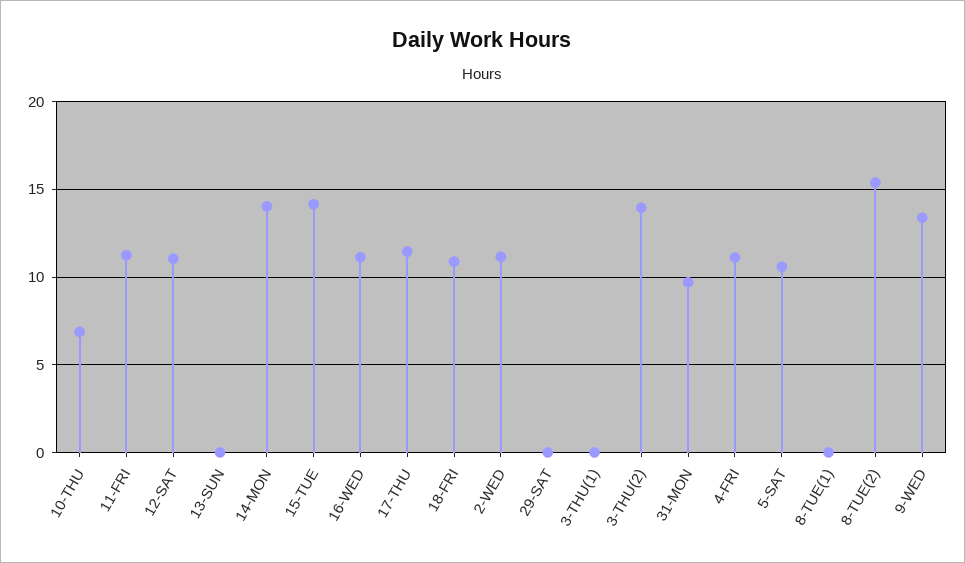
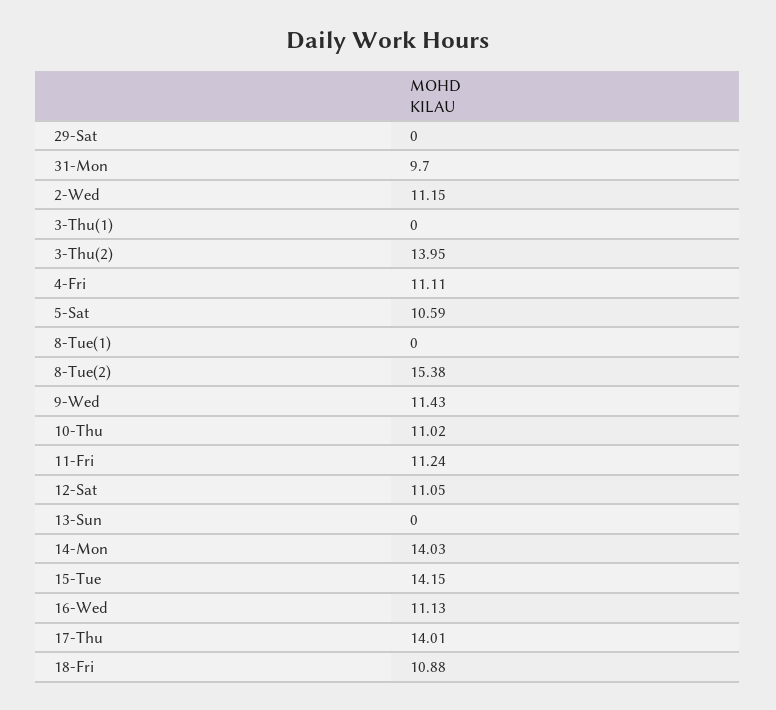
10-THU: 7 -> 11.02
17-THU: 11.5 -> 14.01
9-WED: 13.5 -> 11.43

